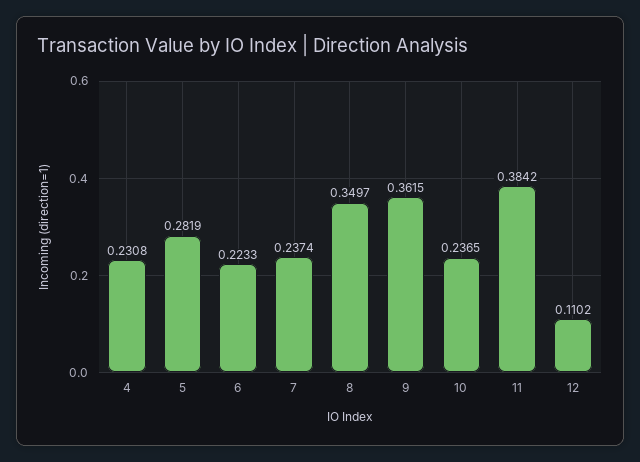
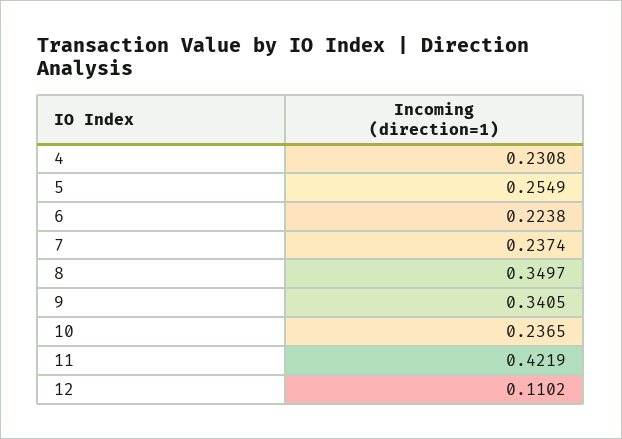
5: 0.2819 -> 0.2549
6: 0.2233 -> 0.2238
9: 0.3615 -> 0.3405
11: 0.3842 -> 0.4219

